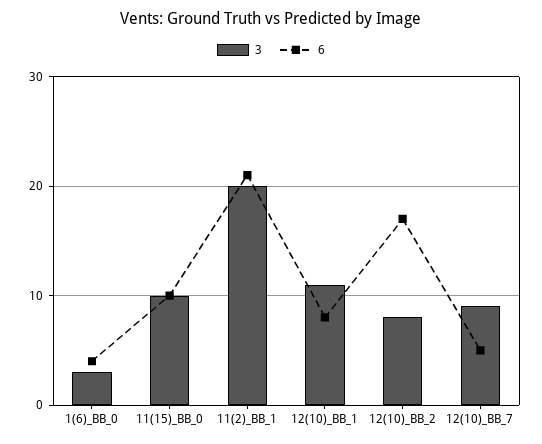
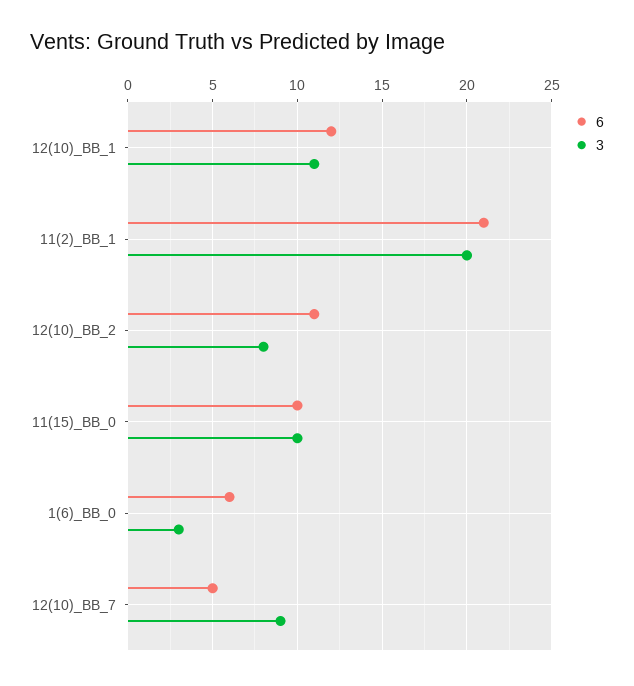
6, 1(6)_BB_0: 4 -> 6
6, 12(10)_BB_1: 8 -> 12
6, 12(10)_BB_2: 17 -> 11

